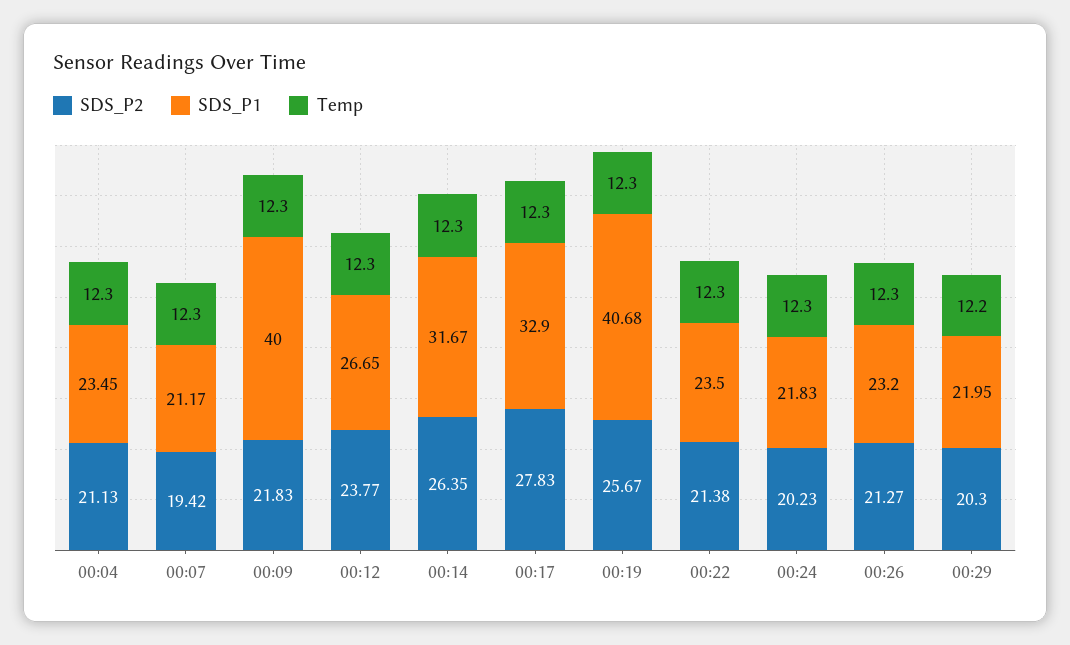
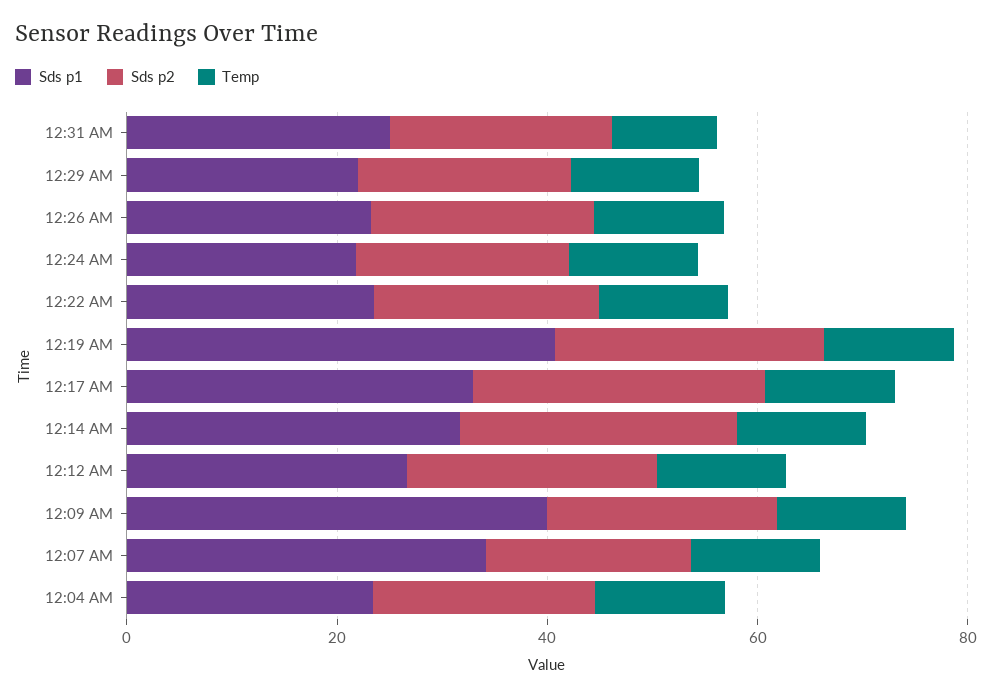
SDS_P1, 00:07: 21.17 -> 35
SDS_P1, 12:31 AM: none -> 25
SDS_P2, 12:31 AM: none -> 20
Temp, 12:31 AM: none -> 10

